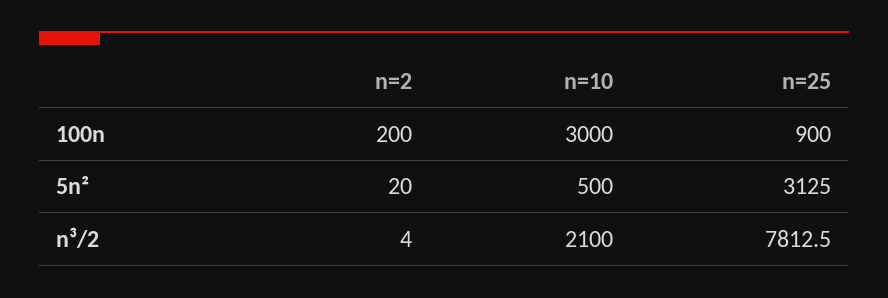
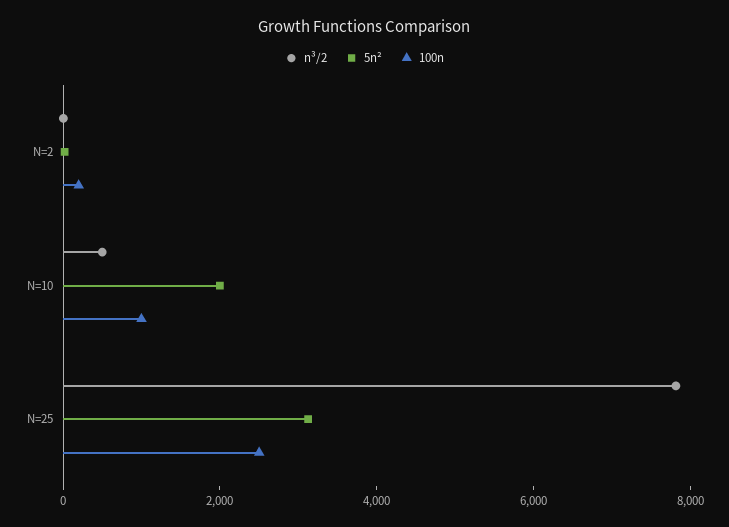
100n, n=10: 3000 -> 1000
100n, n=25: 900 -> 2500
5n², n=10: 500 -> 2000
n³/2, n=10: 2100 -> 500

